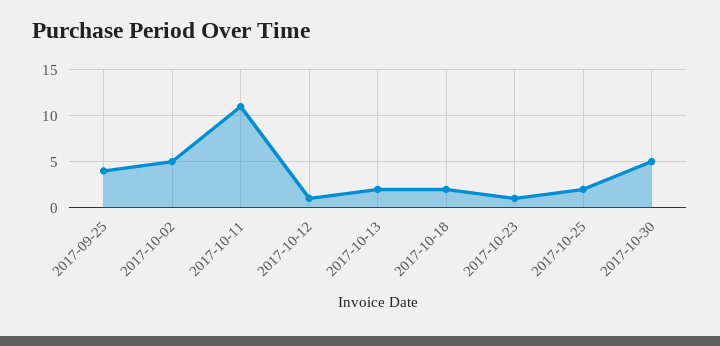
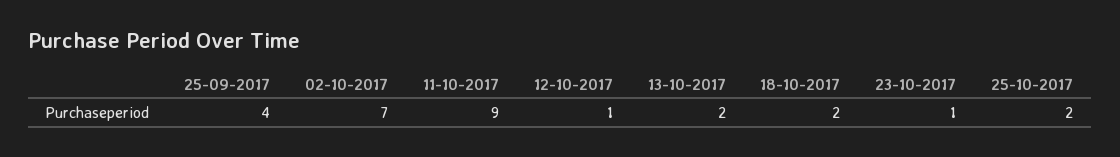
2017-10-02: 5 -> 7
2017-10-11: 11 -> 9
2017-10-30: 5 -> none

